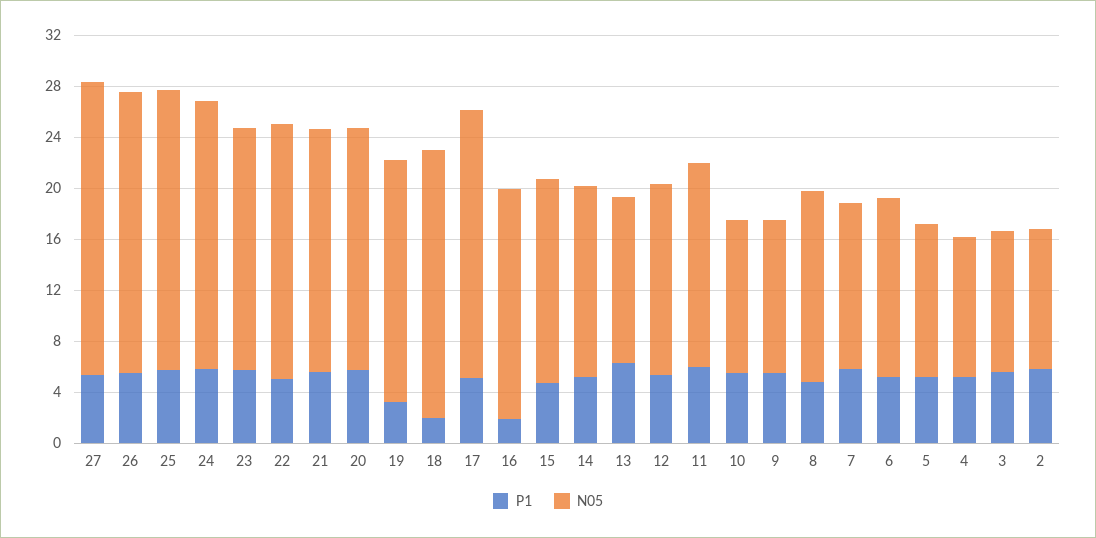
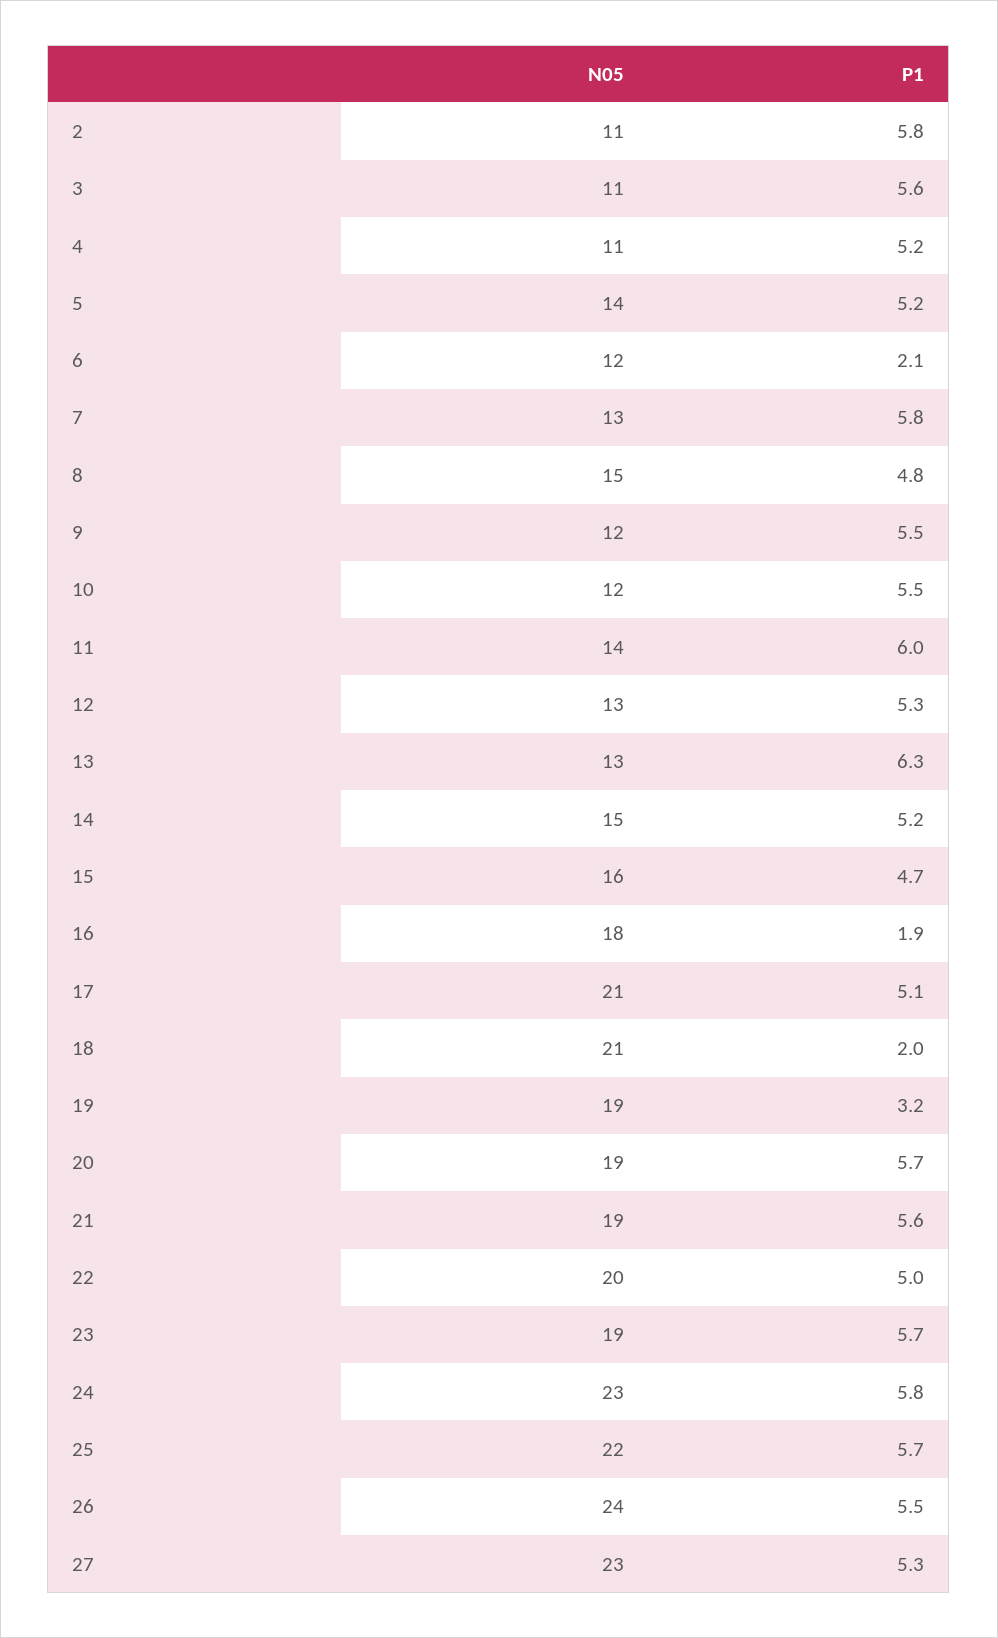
N05, 26: 22 -> 24
N05, 24: 21 -> 23
N05, 12: 15 -> 13
N05, 11: 16 -> 14
P1, 6: 5 -> 2.1
N05, 6: 14 -> 12
N05, 5: 12 -> 14

